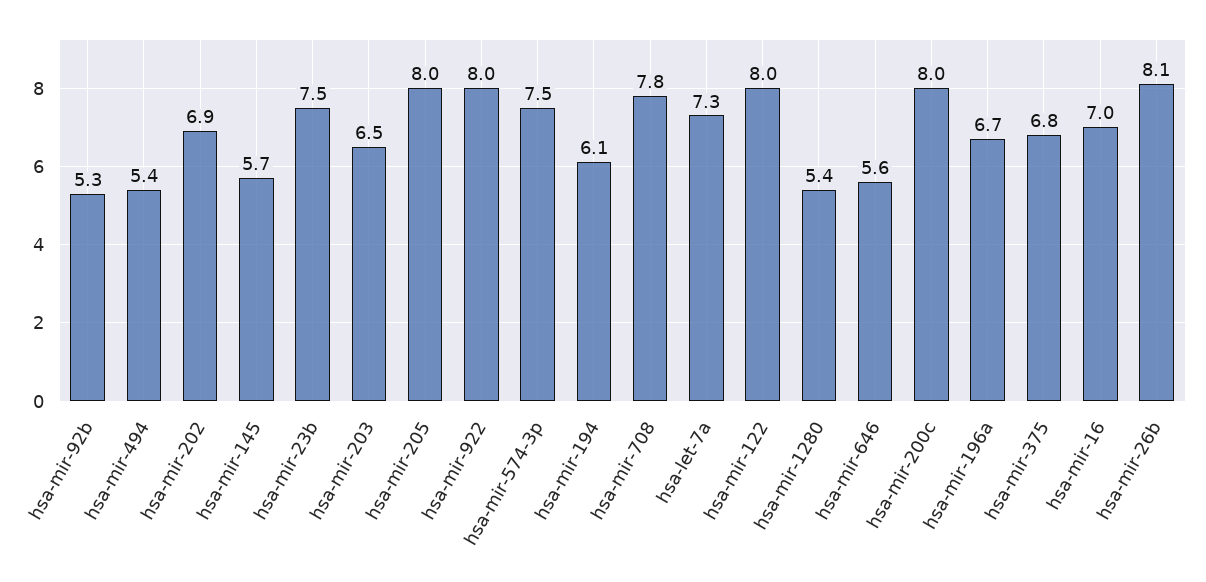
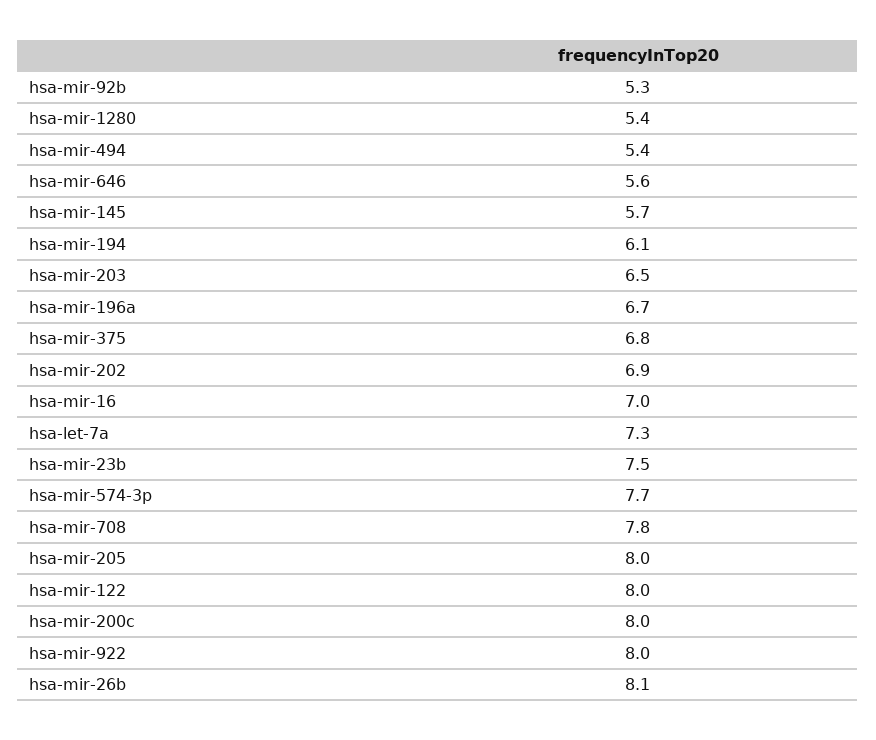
hsa-mir-574-3p: 7.5 -> 7.7

